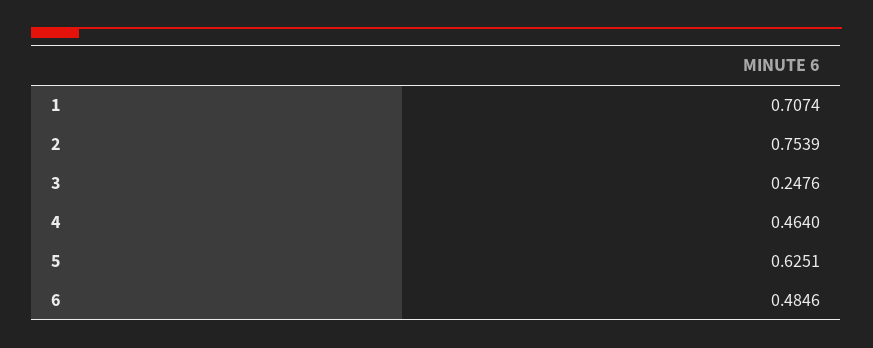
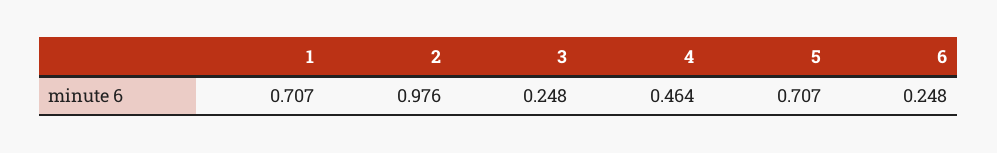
2: 0.7539 -> 0.976
5: 0.6251 -> 0.707
6: 0.4846 -> 0.248

